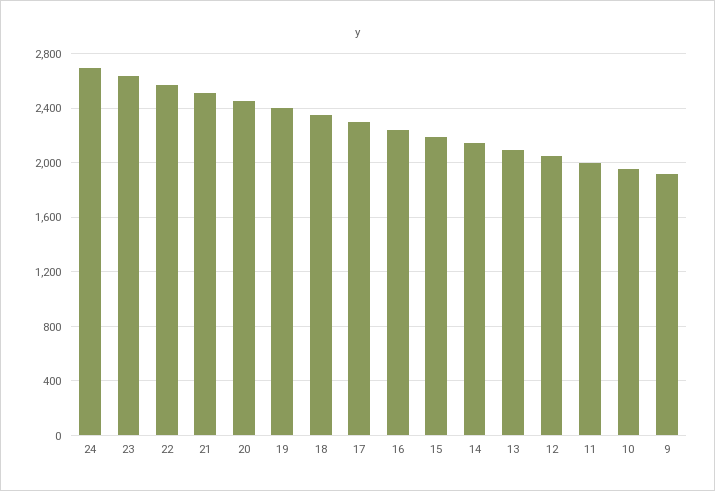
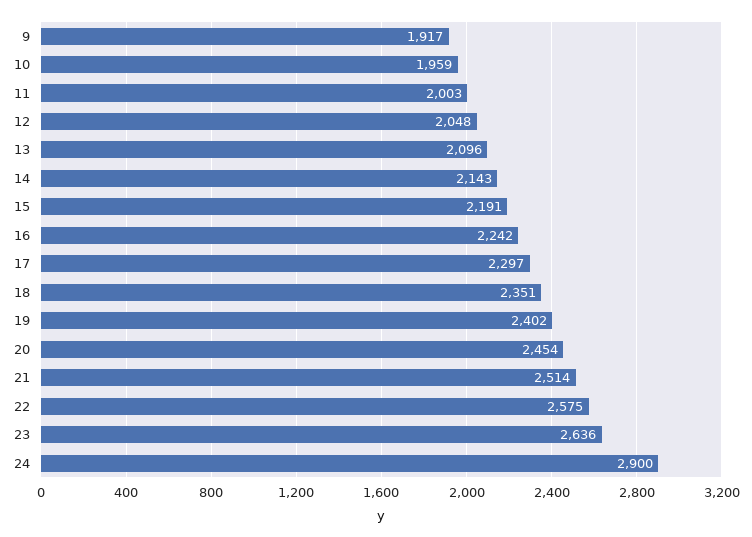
24: 2700 -> 2900

